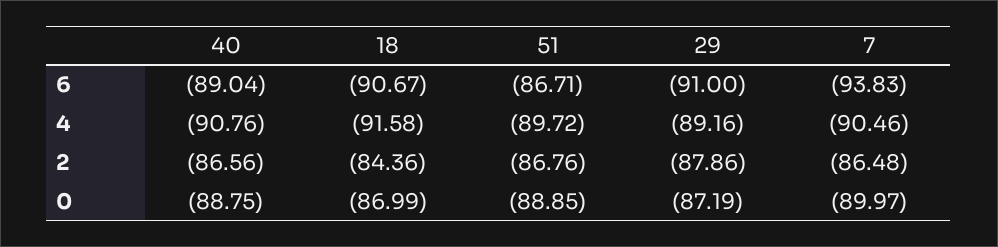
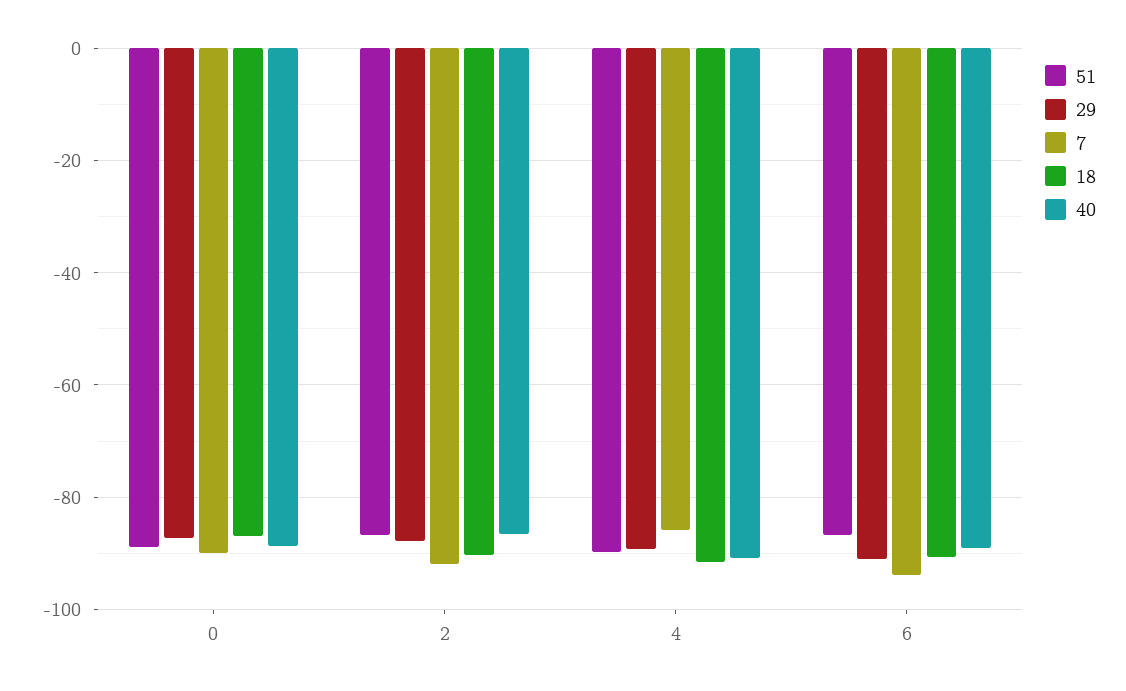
7, 4: -90.46 -> -86
18, 2: -84.36 -> -90
7, 2: -86.48 -> -92

